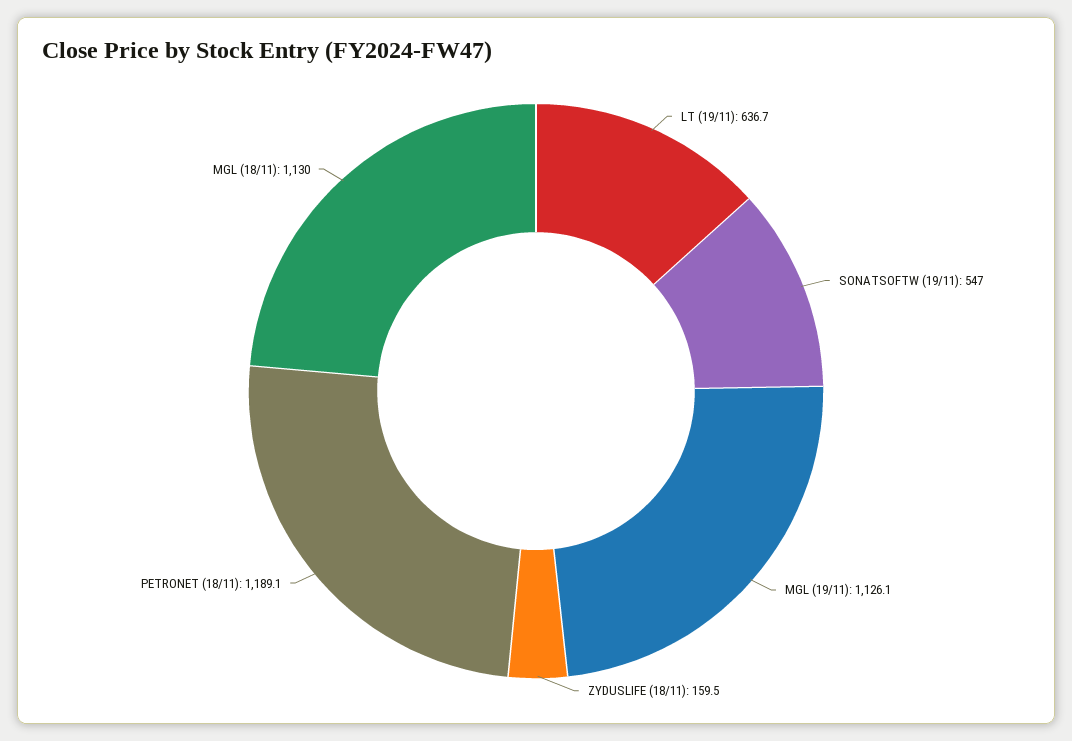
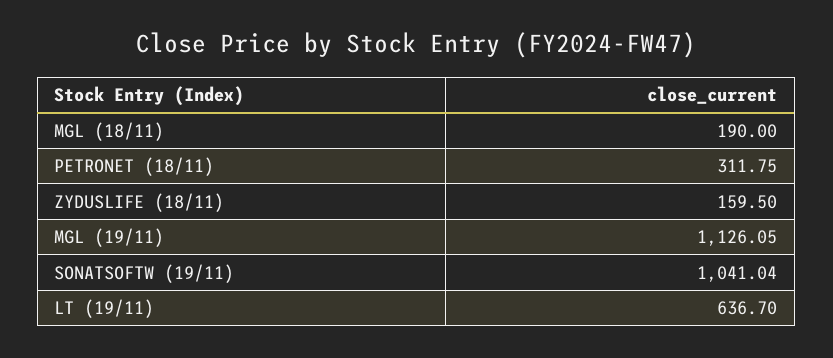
SONATSOFTW (19/11): 547 -> 1041.04
PETRONET (18/11): 1189.1 -> 311.75
MGL (18/11): 1130 -> 190

